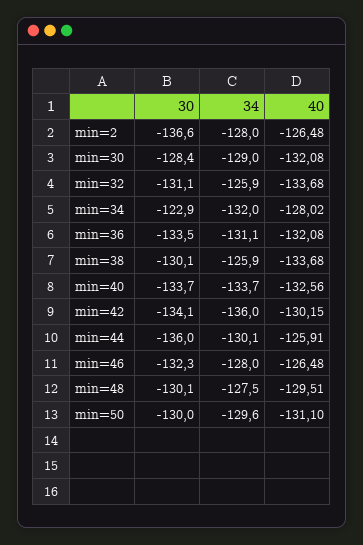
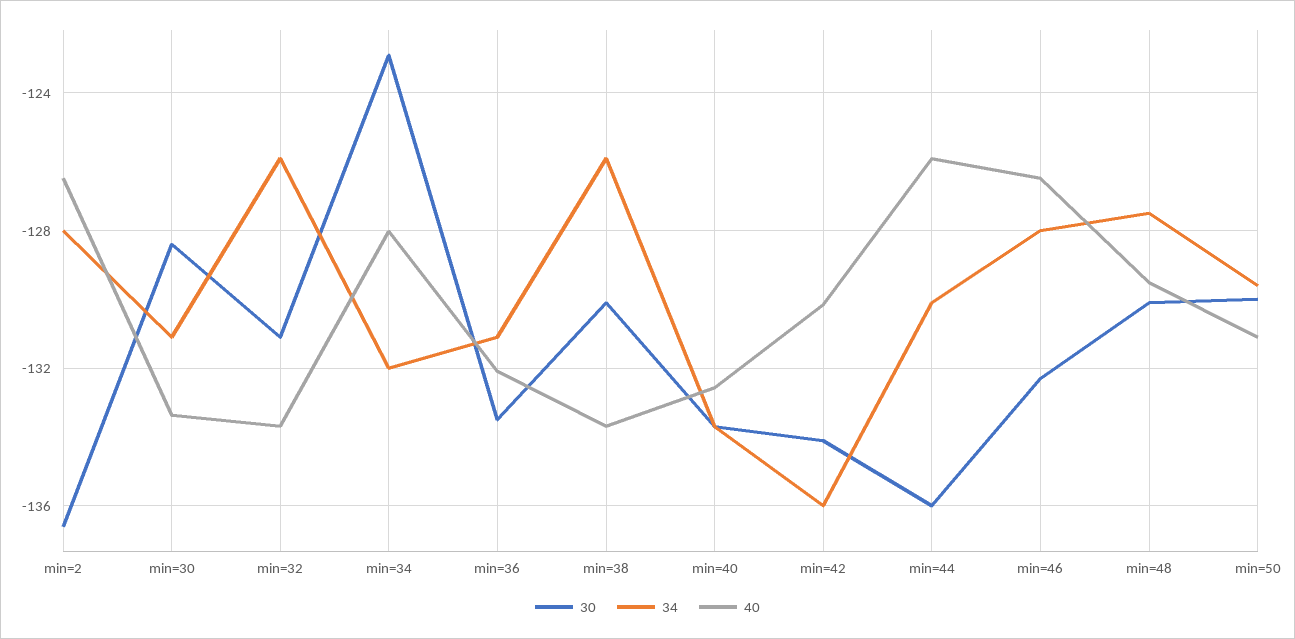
34, min=30: -129 -> -131
40, min=30: -132.08 -> -133.5

